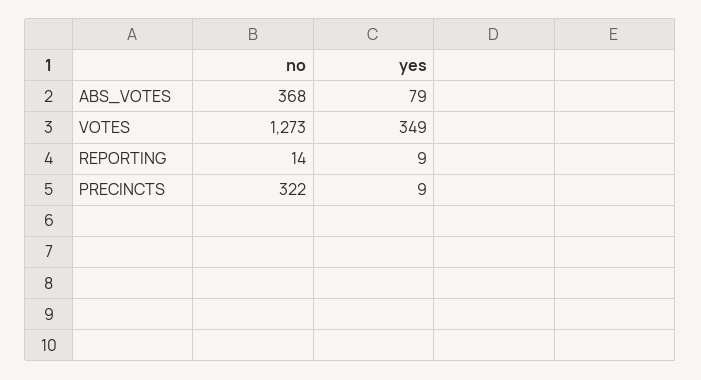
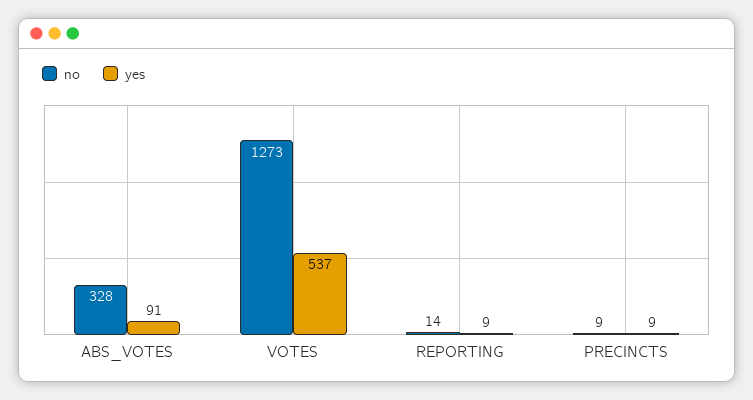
no, ABS_VOTES: 368 -> 328
yes, ABS_VOTES: 79 -> 91
yes, VOTES: 349 -> 537
no, PRECINCTS: 322 -> 9

